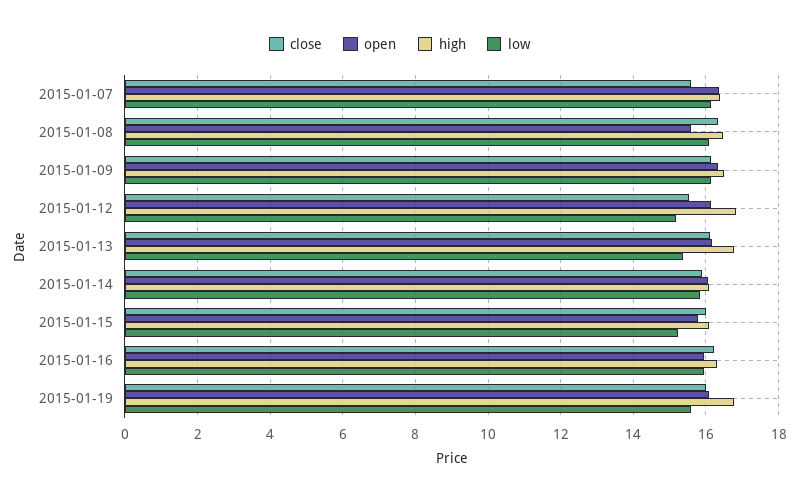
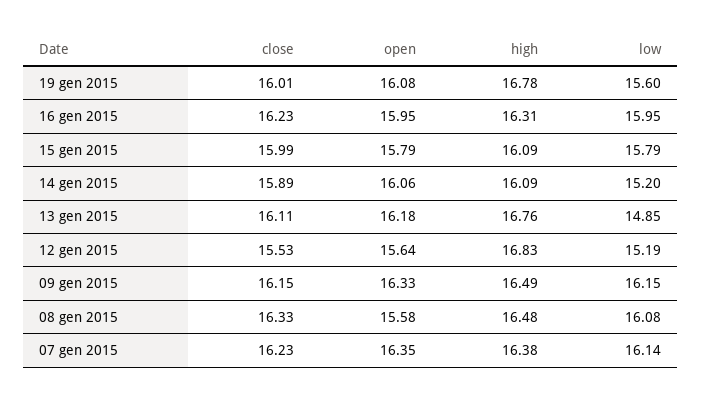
close, 2015-01-07: 15.6 -> 16.23
open, 2015-01-12: 16.2 -> 15.64
low, 2015-01-13: 15.4 -> 14.85
low, 2015-01-14: 15.8 -> 15.2
low, 2015-01-15: 15.2 -> 15.79

